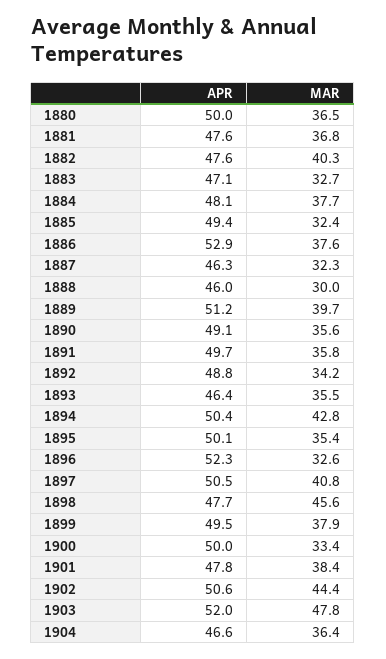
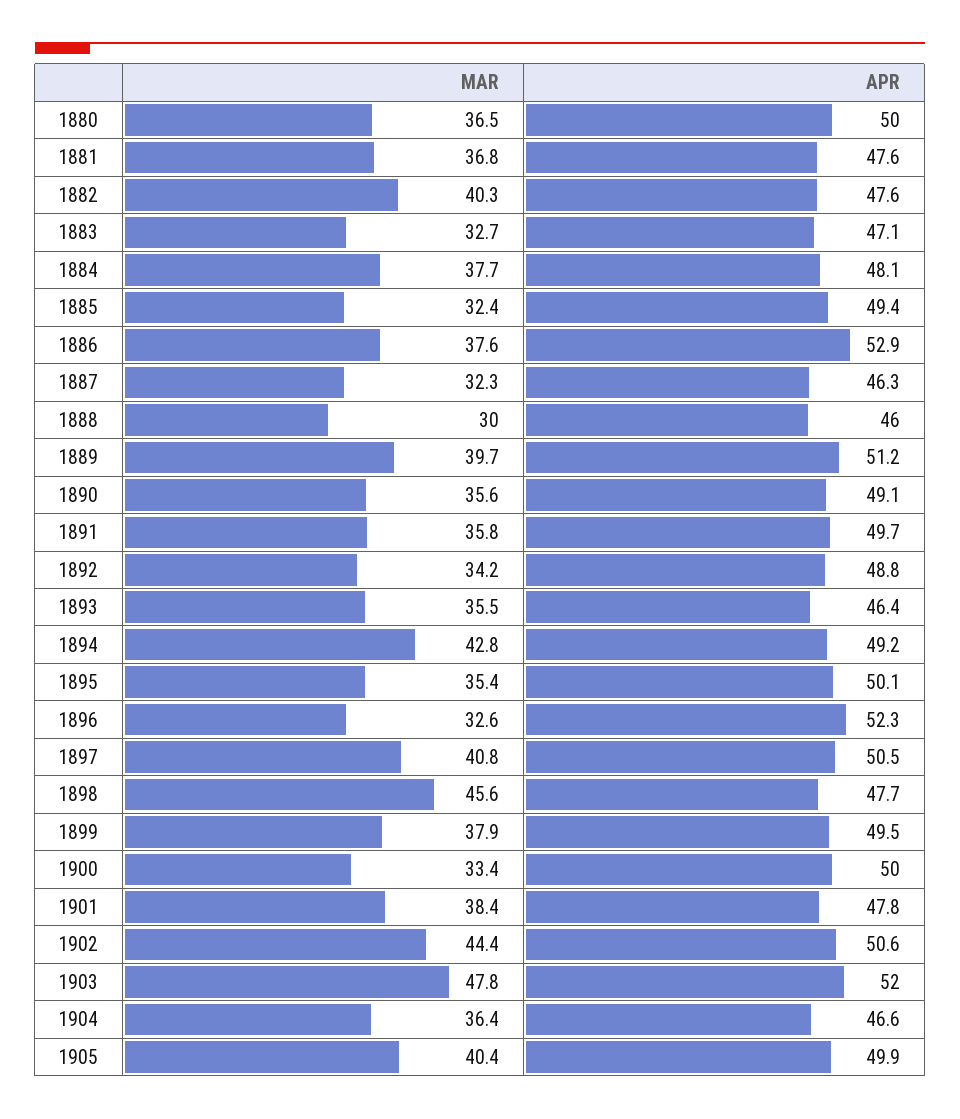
APR, 1894: 50.4 -> 49.2
MAR, 1905: none -> 40.4
APR, 1905: none -> 49.9

